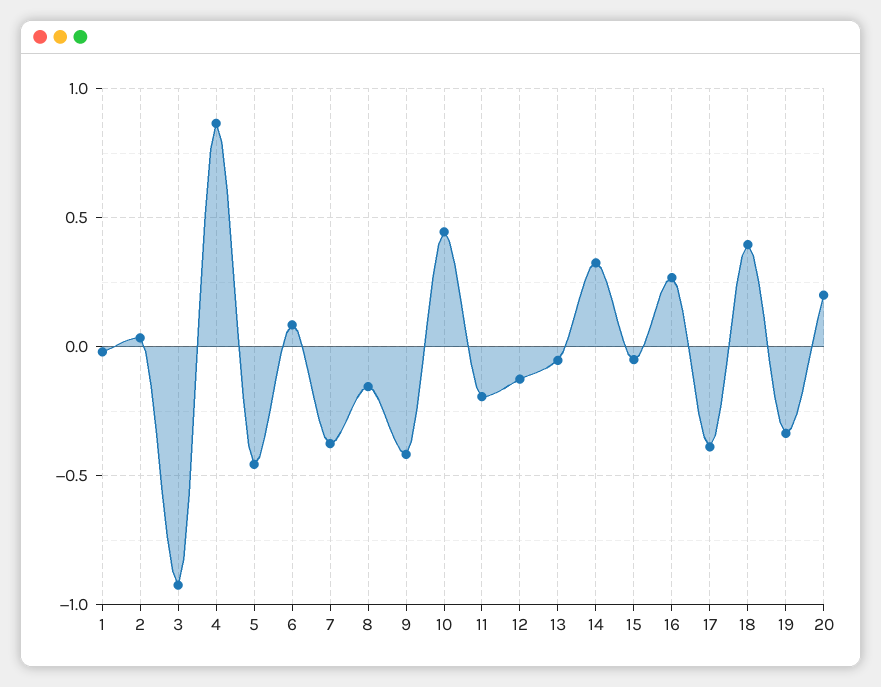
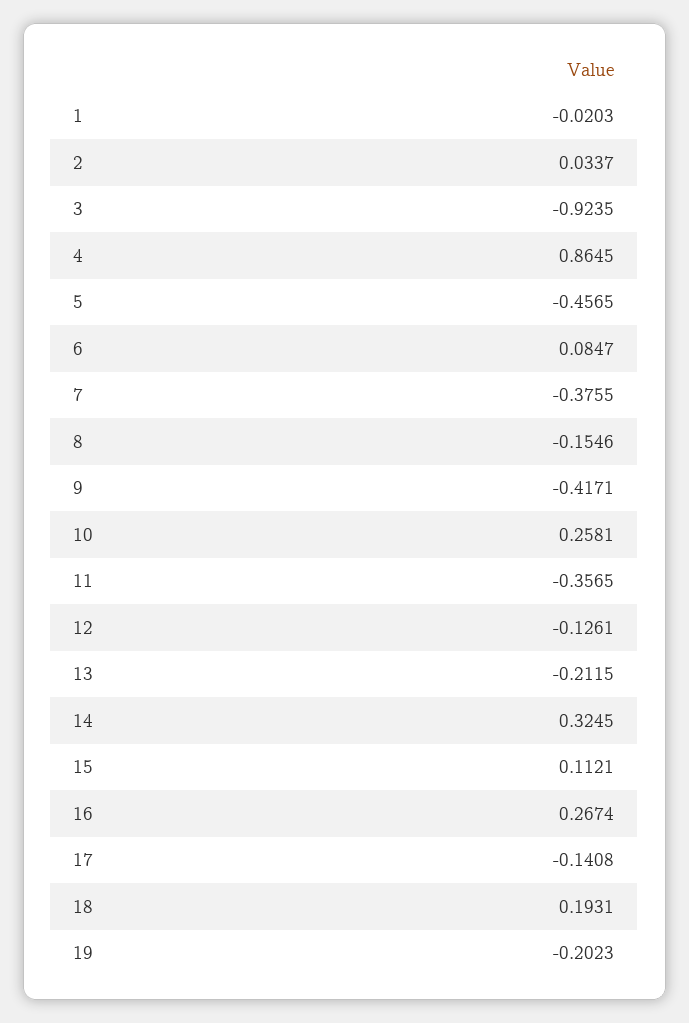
10: 0.45 -> 0.2581
11: -0.2 -> -0.3565
13: -0.05 -> -0.2115
15: -0.05 -> 0.1121
17: -0.4 -> -0.1408
18: 0.4 -> 0.1931
19: -0.35 -> -0.2023
20: 0.2 -> none

